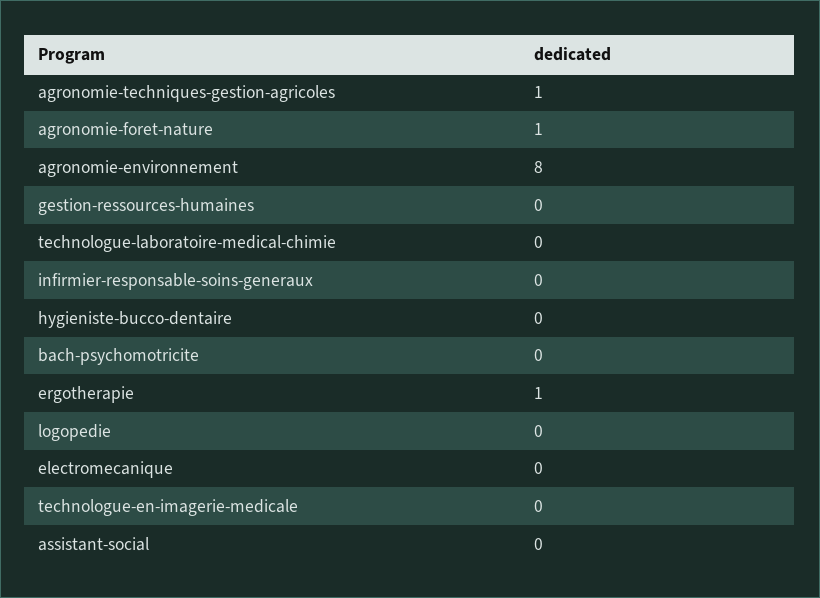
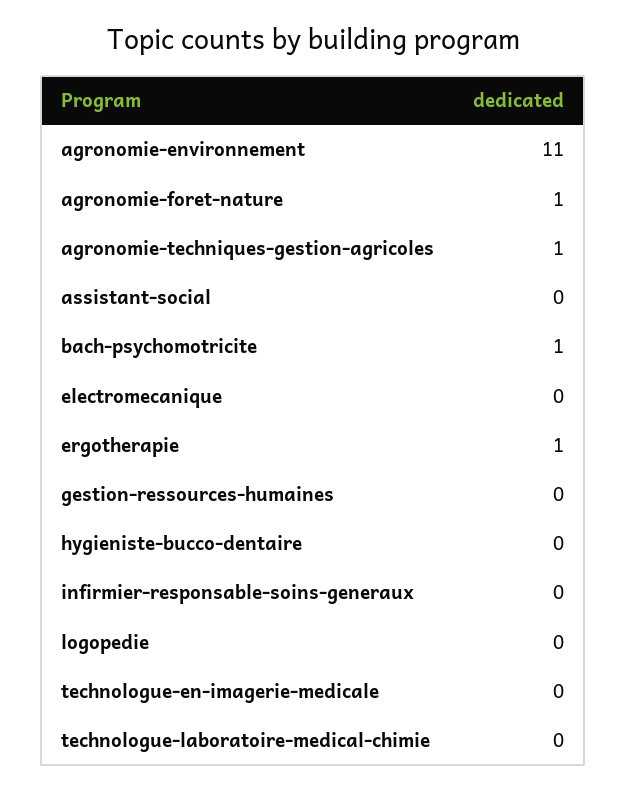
agronomie-environnement: 8 -> 11
bach-psychomotricite: 0 -> 1

